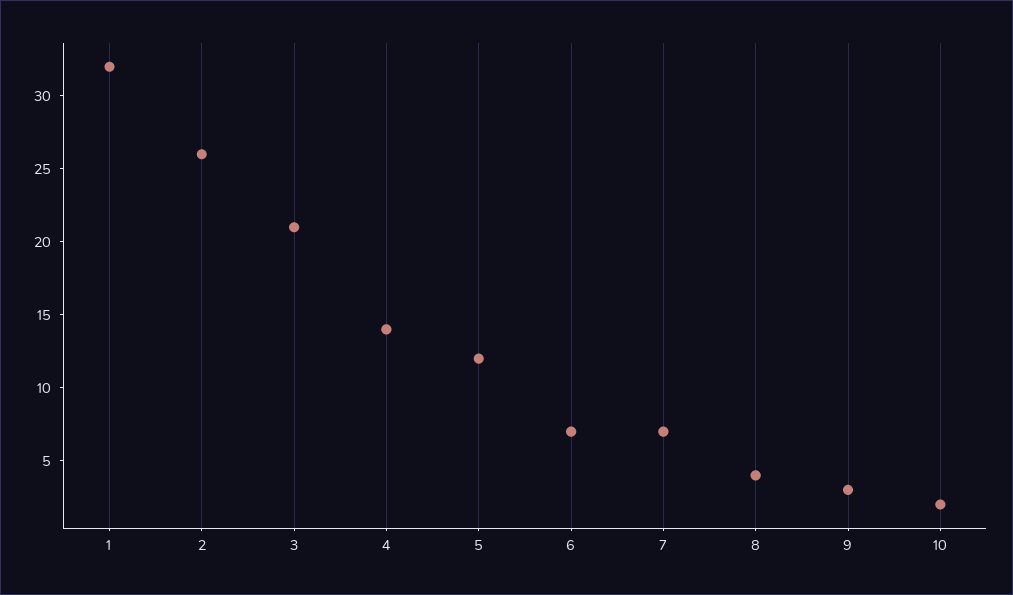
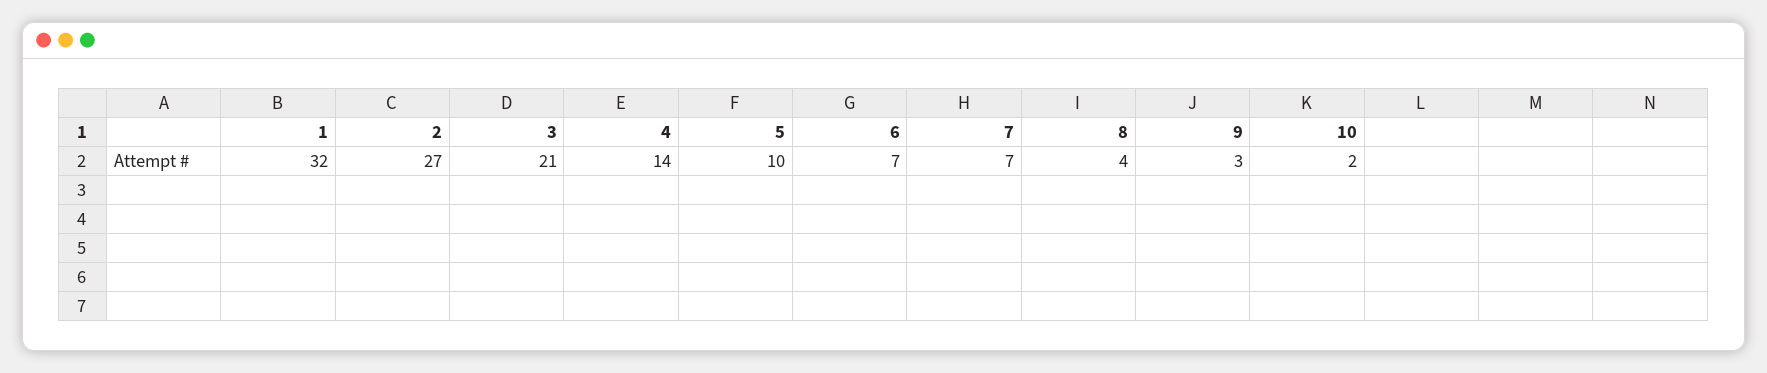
2: 26 -> 27
5: 12 -> 10

